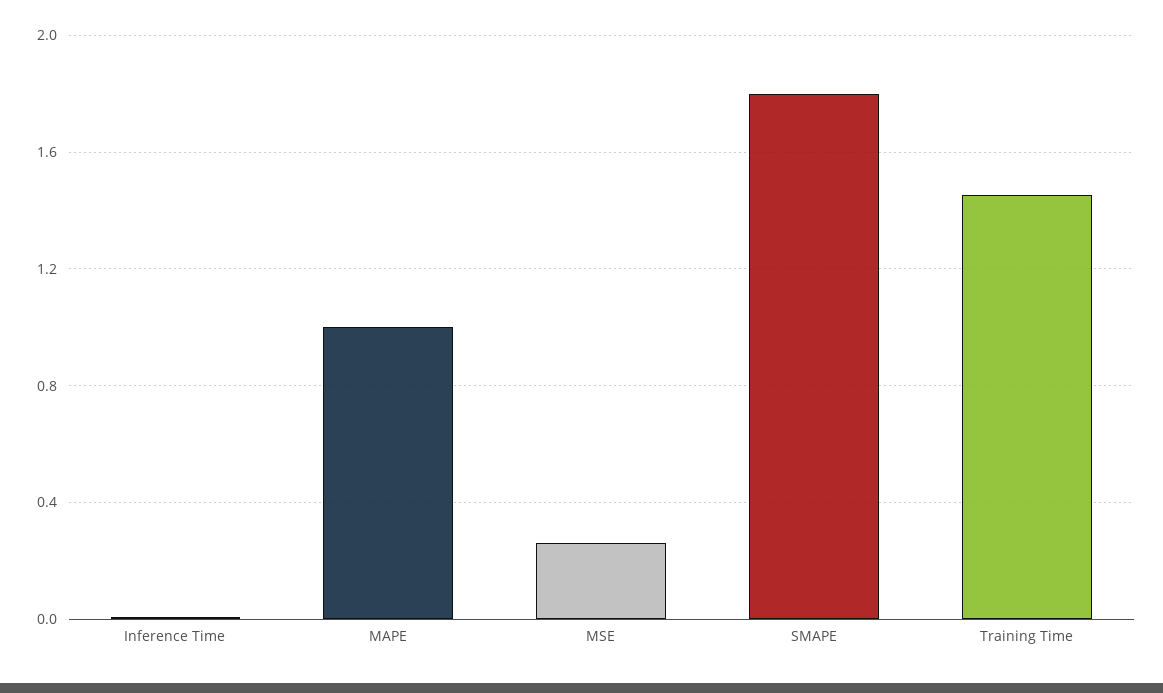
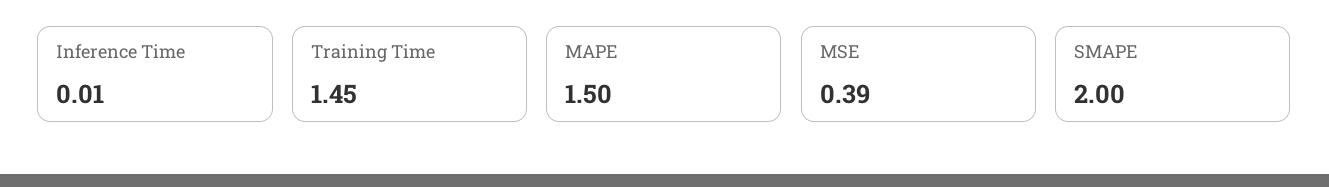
MAPE: 1 -> 1.5
MSE: 0.25 -> 0.39
SMAPE: 1.8 -> 2

